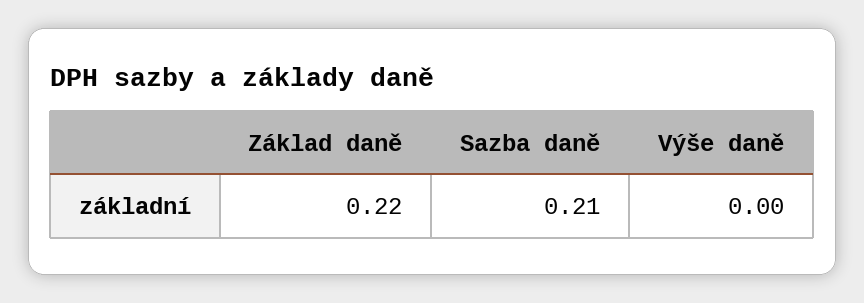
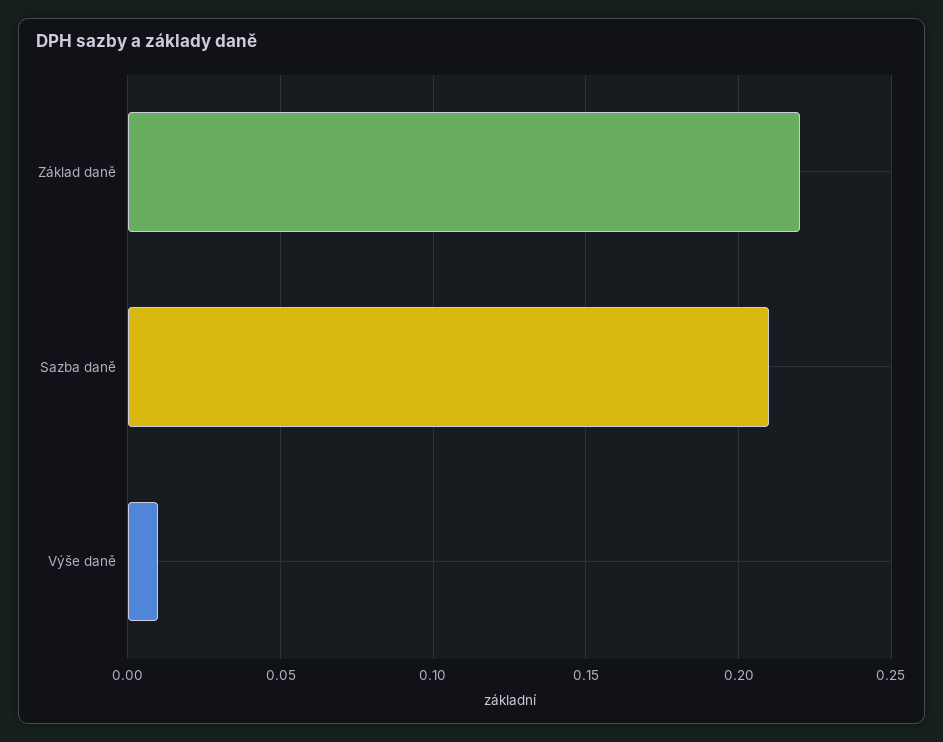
Výše daně: 0 -> 0.01

